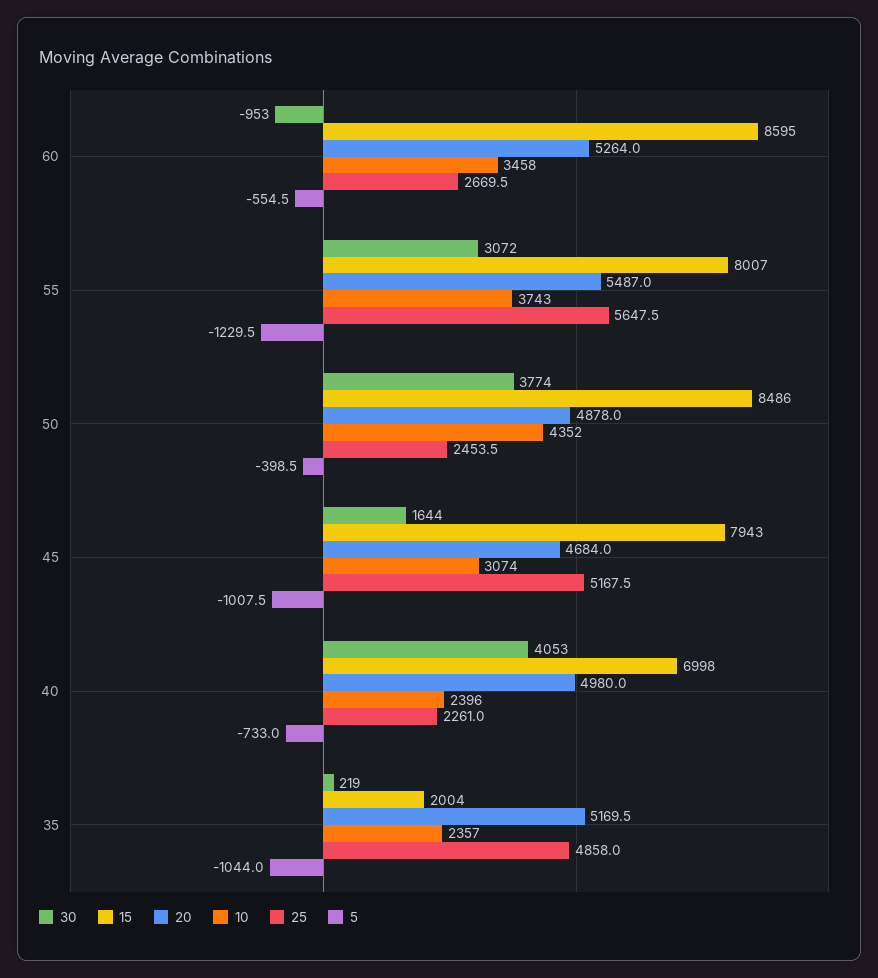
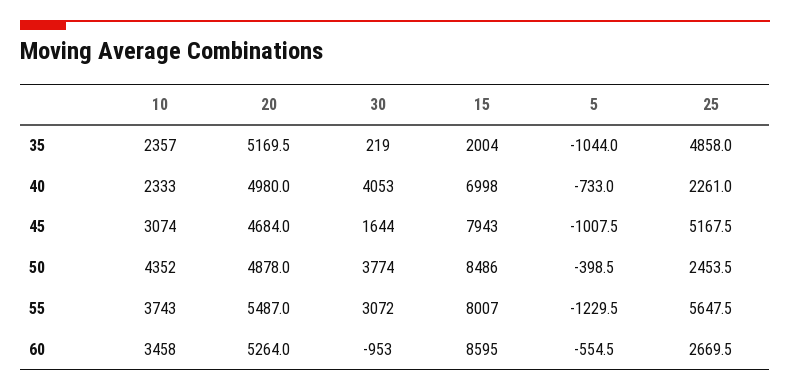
10, 40: 2396 -> 2333

